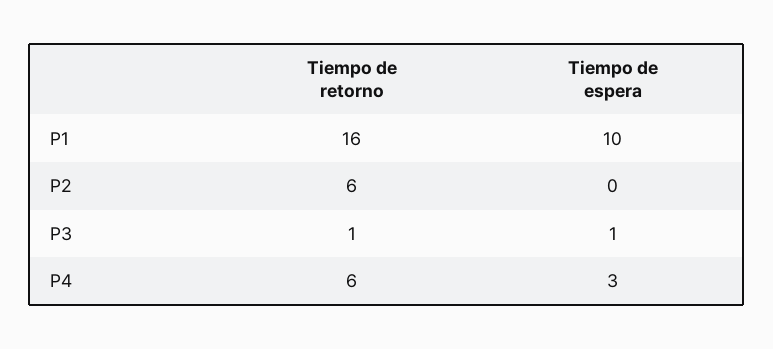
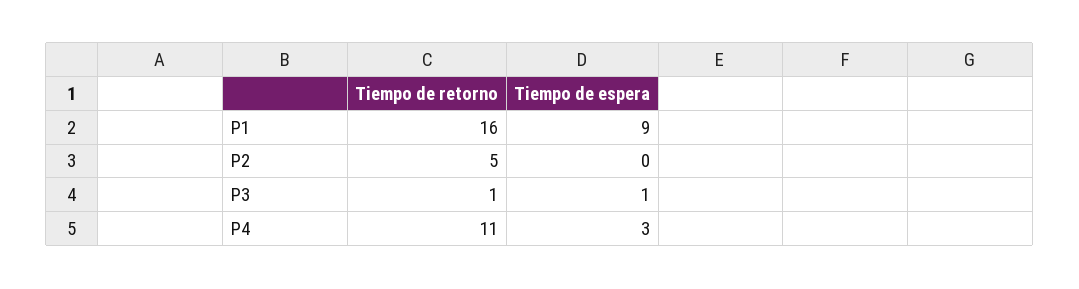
Tiempo de espera, P1: 10 -> 9
Tiempo de retorno, P2: 6 -> 5
Tiempo de retorno, P4: 6 -> 11

